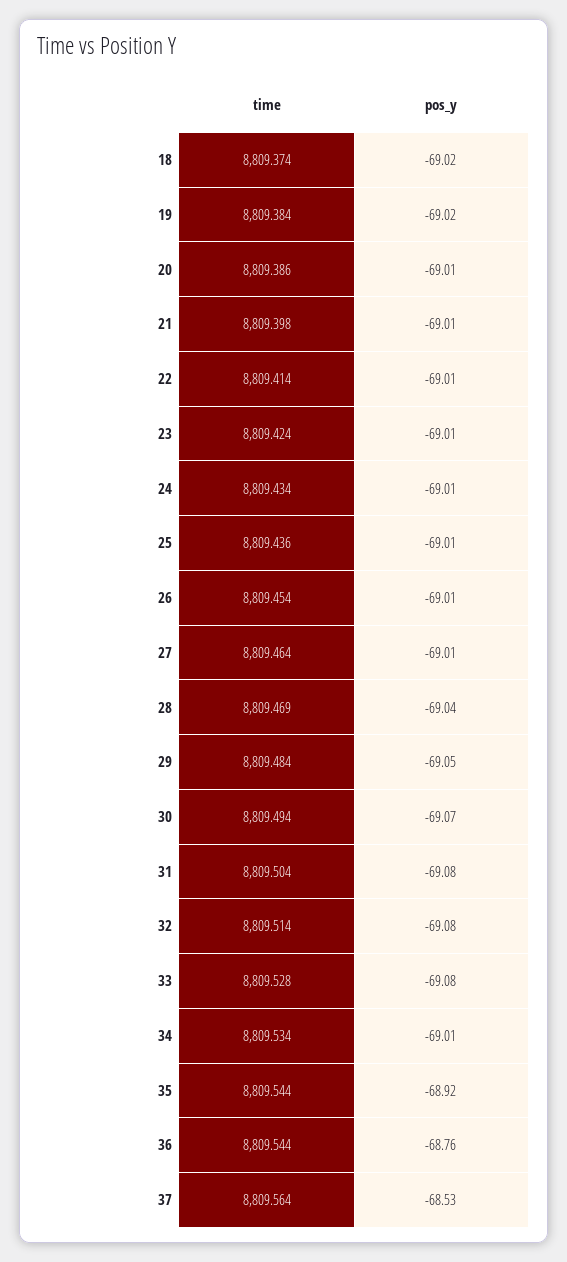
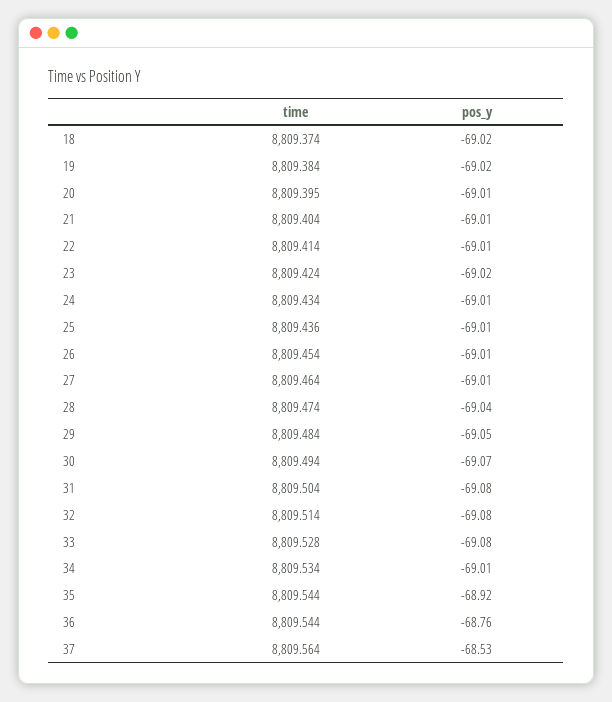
time, 20: 8809.386 -> 8809.395
time, 21: 8809.398 -> 8809.404
pos_y, 23: -69.01 -> -69.02
time, 28: 8809.469 -> 8809.474

